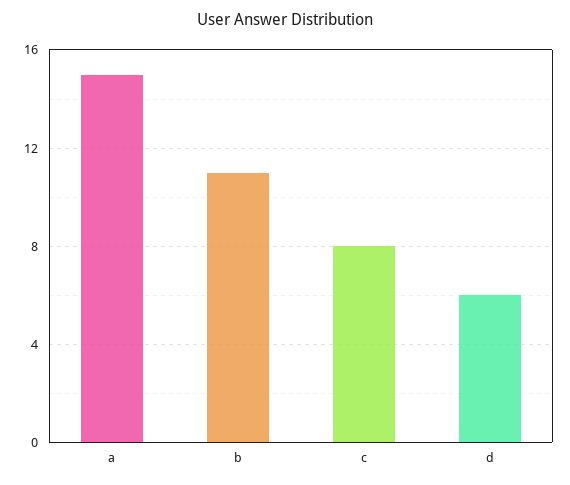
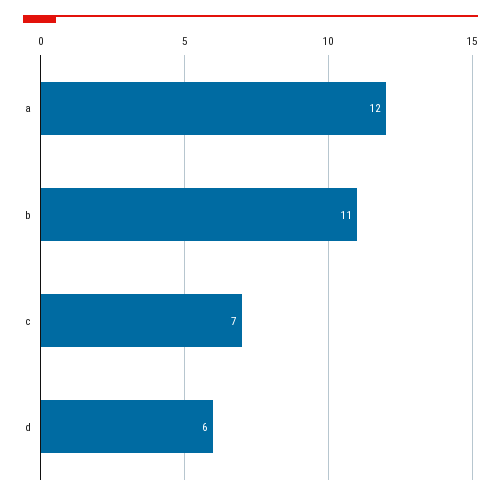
a: 15 -> 12
c: 8 -> 7

